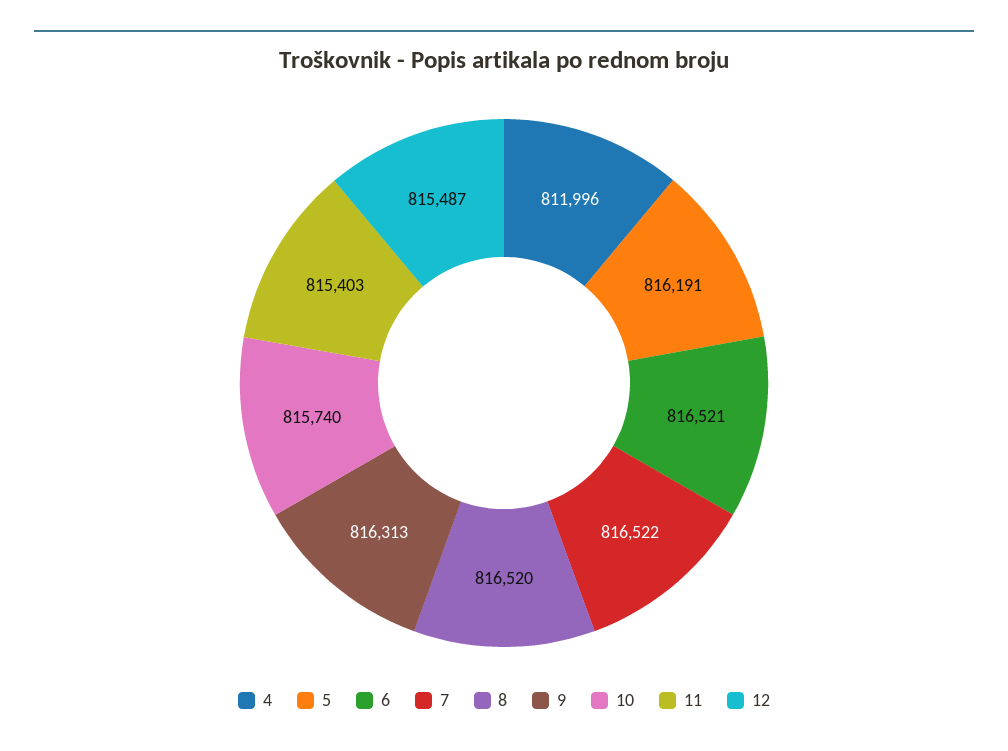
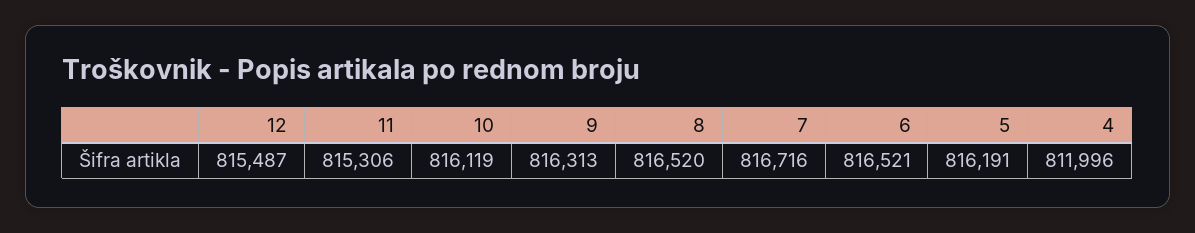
7: 816522 -> 816716
10: 815740 -> 816119
11: 815403 -> 815306

